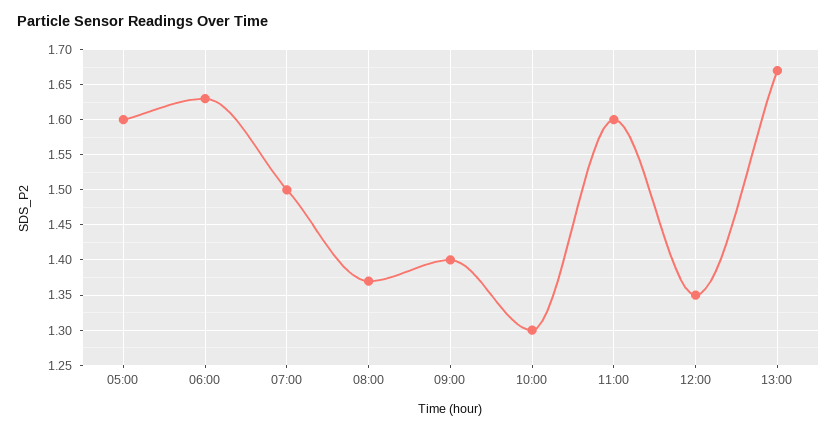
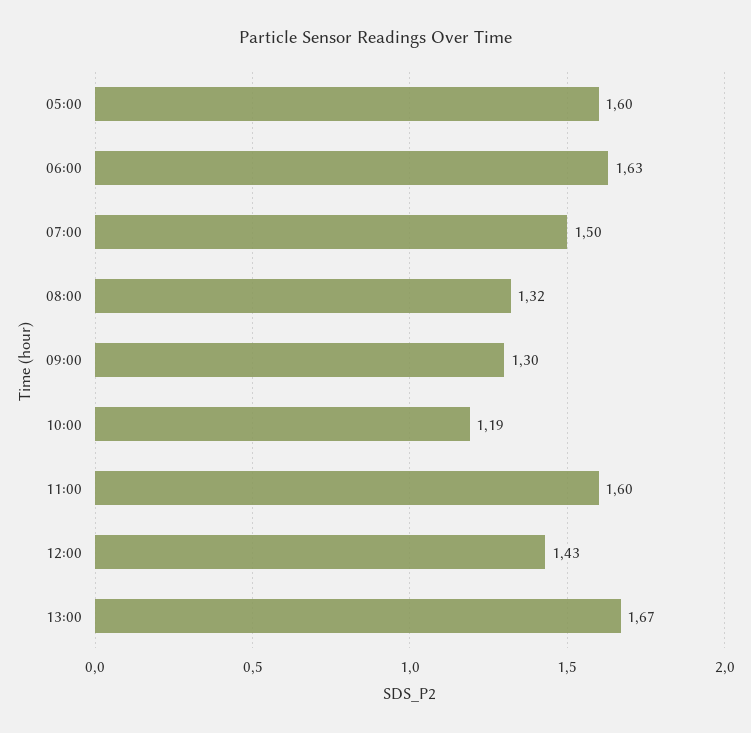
08:00: 1.37 -> 1.32
09:00: 1.4 -> 1.3
10:00: 1.3 -> 1.19
12:00: 1.35 -> 1.43

